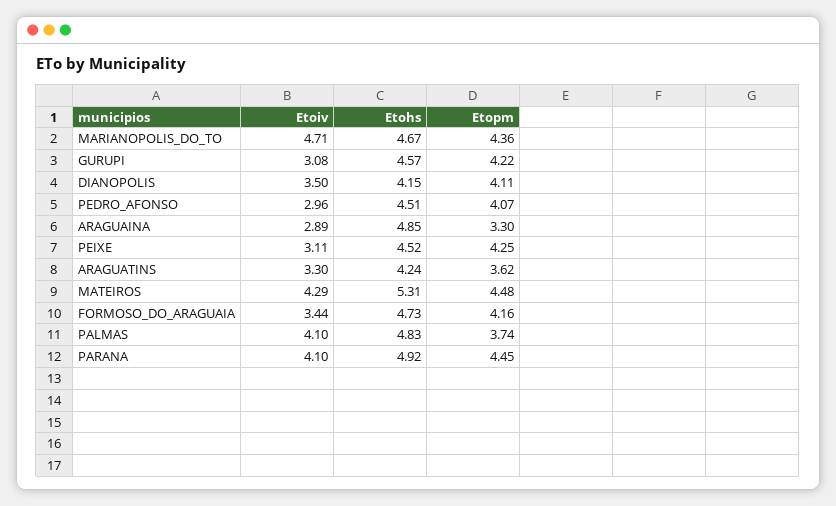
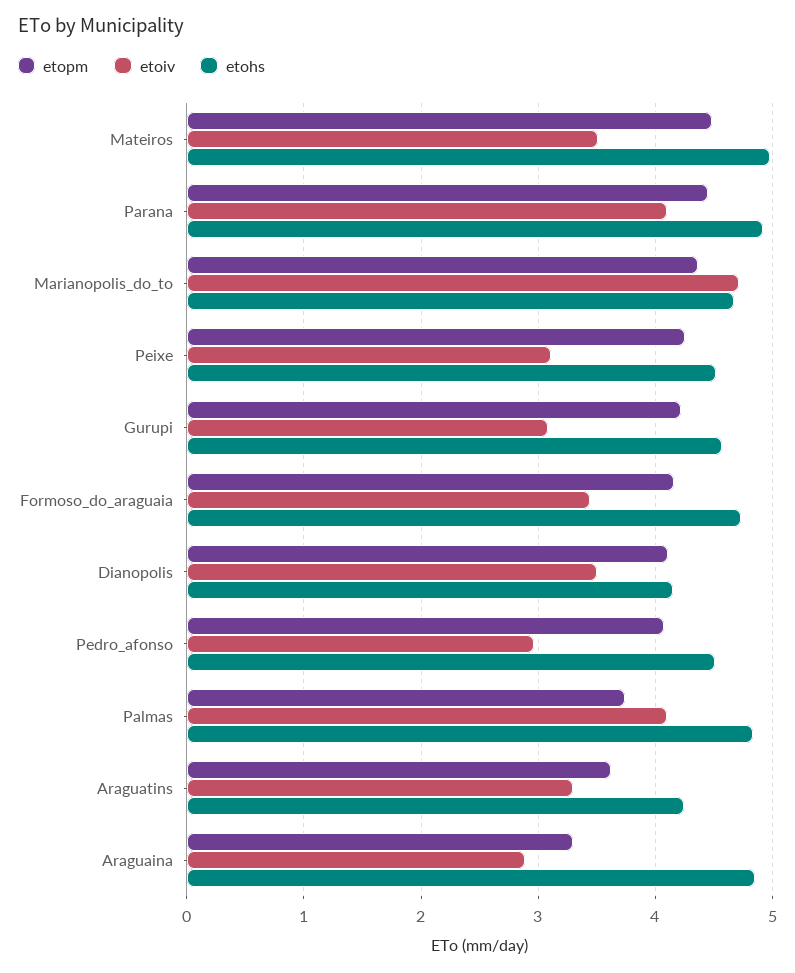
Etoiv, MATEIROS: 4.29 -> 3.5
Etohs, MATEIROS: 5.31 -> 5

